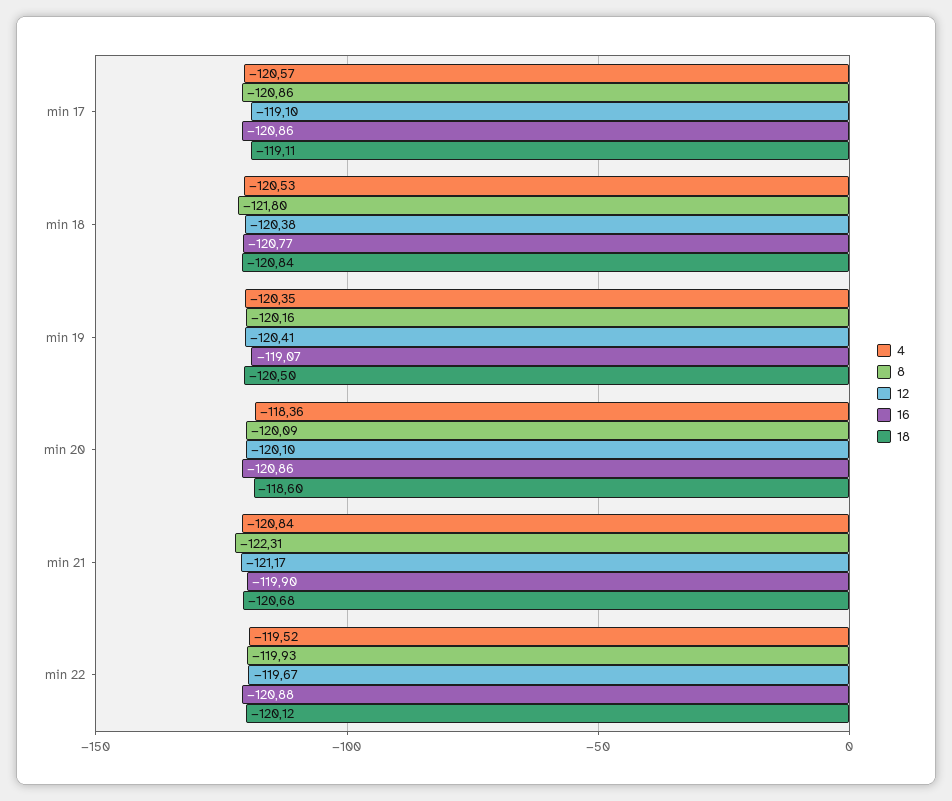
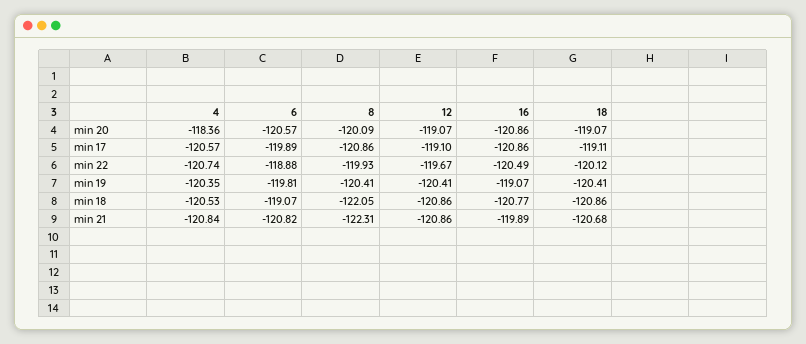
8, min 18: -121.8 -> -122.05
12, min 18: -120.38 -> -120.86
18, min 18: -120.84 -> -120.86
8, min 19: -120.16 -> -120.41
18, min 19: -120.5 -> -120.41
12, min 20: -120.1 -> -119.07
18, min 20: -118.6 -> -119.07
12, min 21: -121.17 -> -120.86
16, min 21: -119.9 -> -119.89
4, min 22: -119.52 -> -120.74
16, min 22: -120.88 -> -120.49
6, min 20: none -> -120.57
6, min 17: none -> -119.89
6, min 22: none -> -118.88
6, min 19: none -> -119.81
6, min 18: none -> -119.07
6, min 21: none -> -120.82

